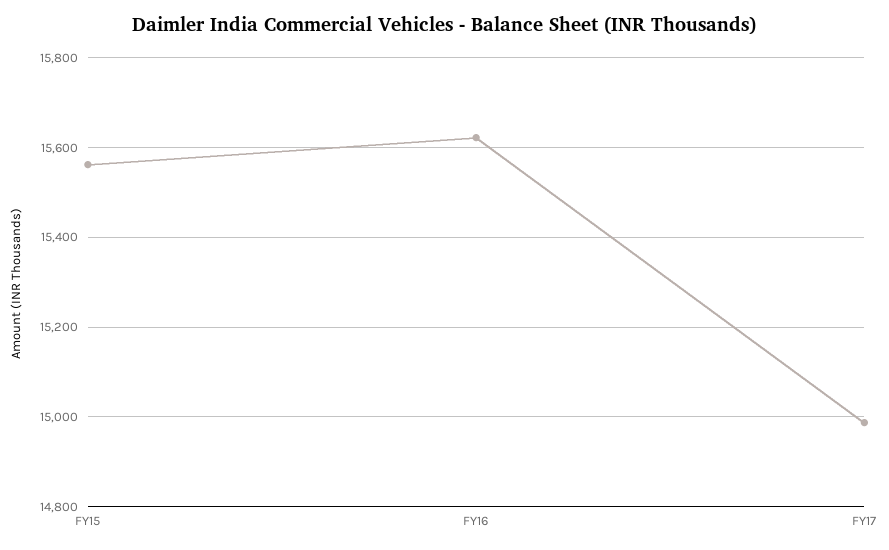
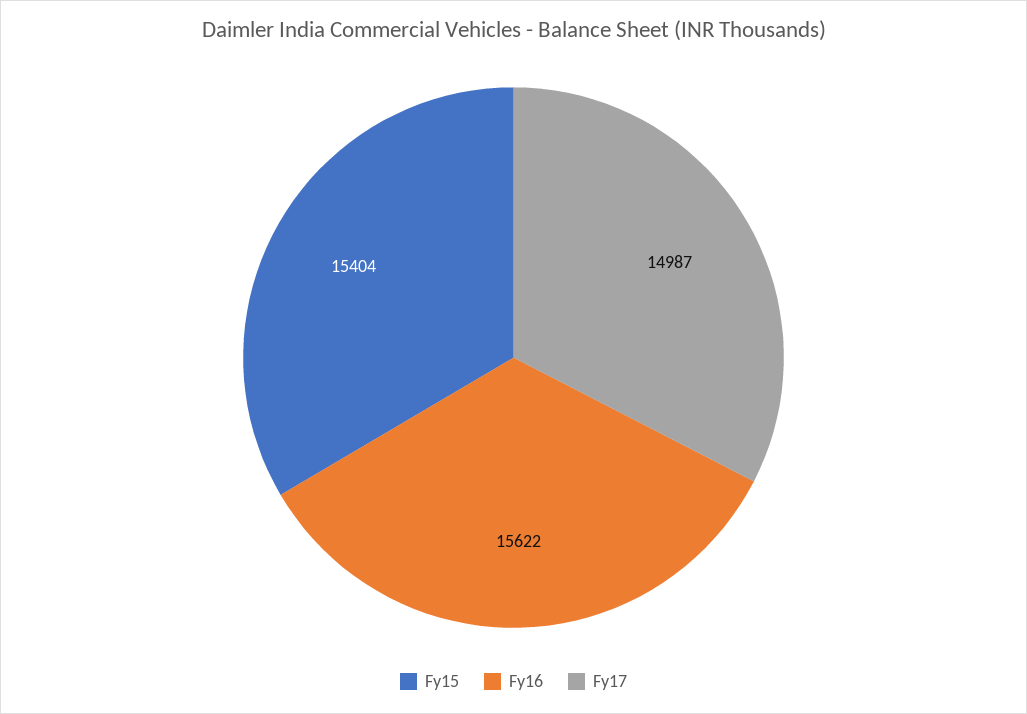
FY15: 15560 -> 15404

